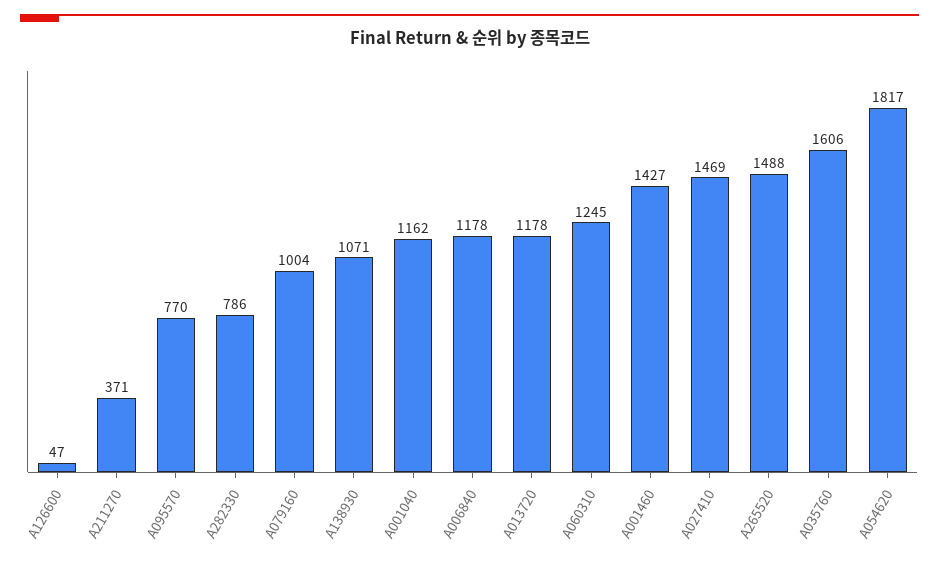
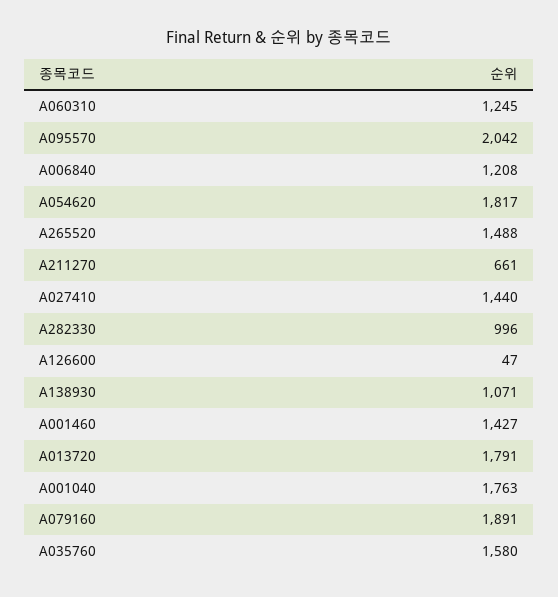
A211270: 371 -> 661
A095570: 770 -> 2042
A282330: 786 -> 996
A079160: 1004 -> 1891
A001040: 1162 -> 1763
A006840: 1178 -> 1208
A013720: 1178 -> 1791
A027410: 1469 -> 1440
A035760: 1606 -> 1580

